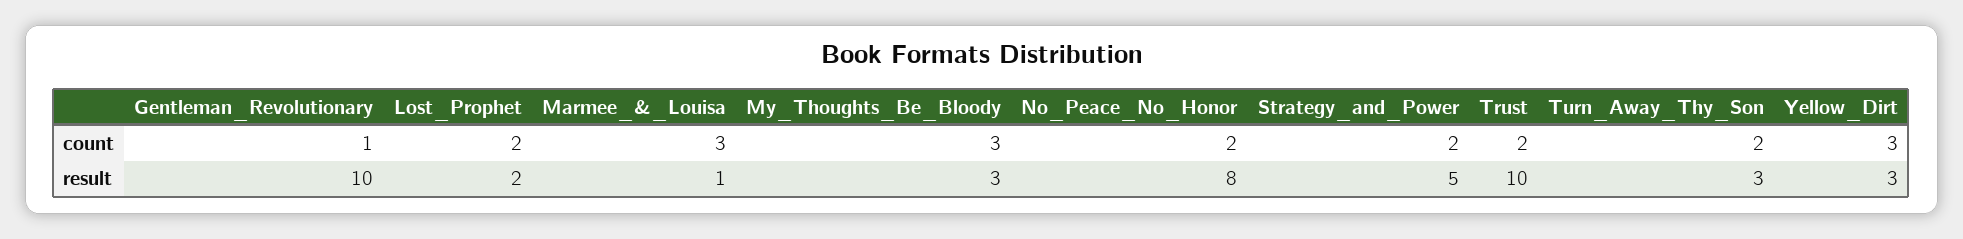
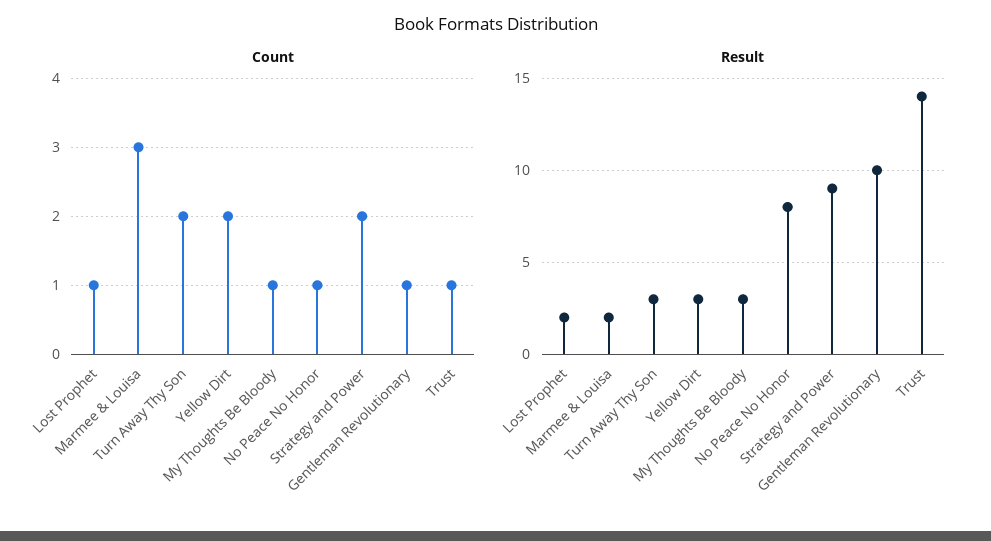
count, Lost_Prophet: 2 -> 1
count, My_Thoughts_Be_Bloody: 3 -> 1
count, No_Peace_No_Honor: 2 -> 1
count, Trust: 2 -> 1
count, Yellow_Dirt: 3 -> 2
result, Marmee_&_Louisa: 1 -> 2
result, Strategy_and_Power: 5 -> 9
result, Trust: 10 -> 14

